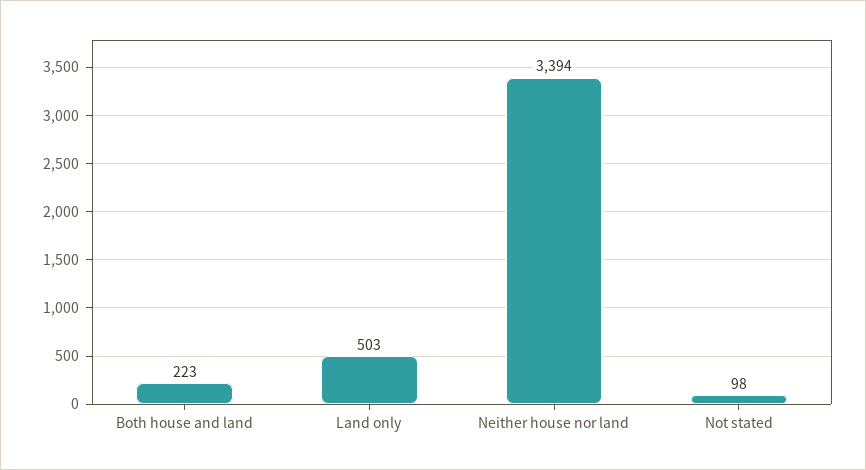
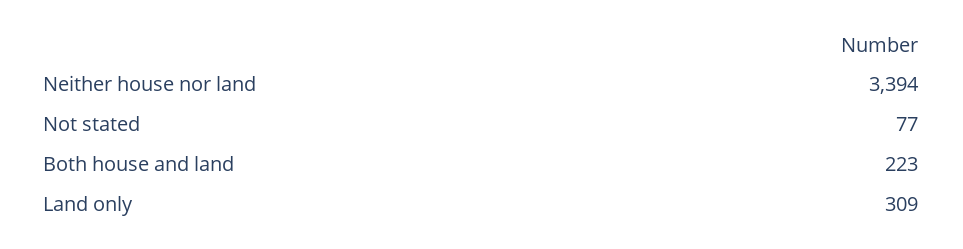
Land only: 503 -> 309
Not stated: 98 -> 77

